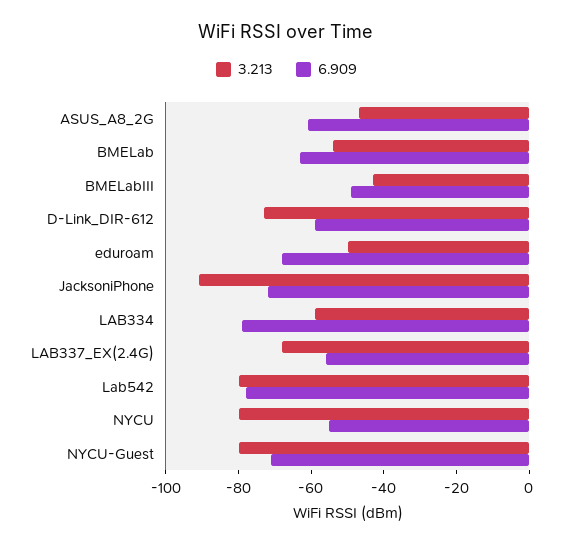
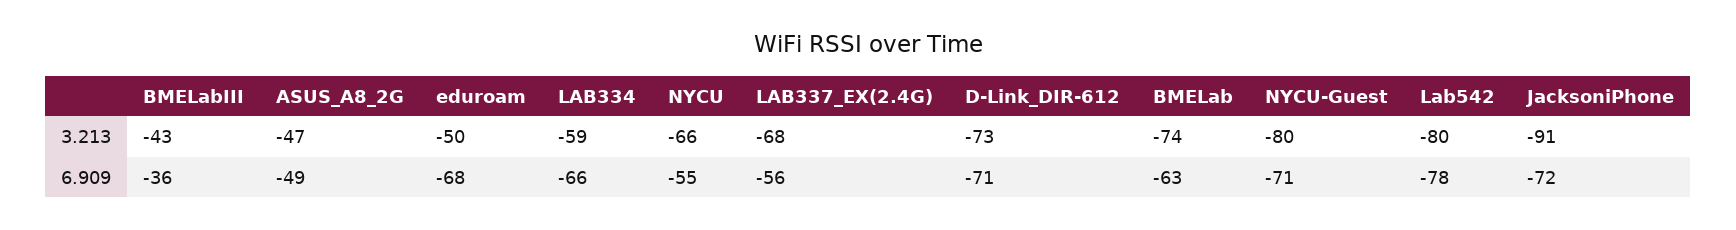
6.909, ASUS_A8_2G: -60 -> -49
3.213, BMELab: -55 -> -74
6.909, BMELabIII: -50 -> -36
6.909, D-Link_DIR-612: -60 -> -71
6.909, LAB334: -80 -> -66
3.213, NYCU: -80 -> -66

